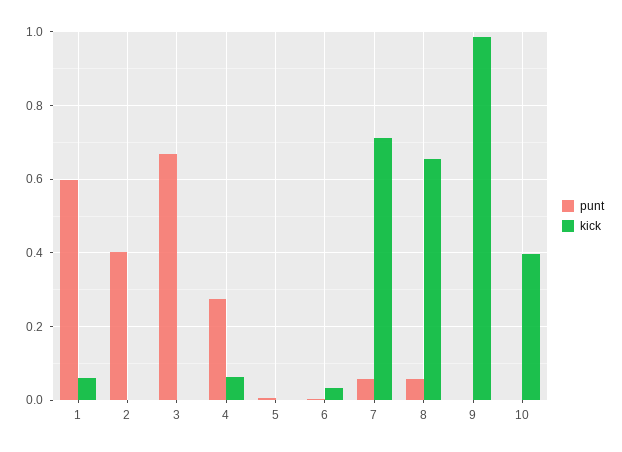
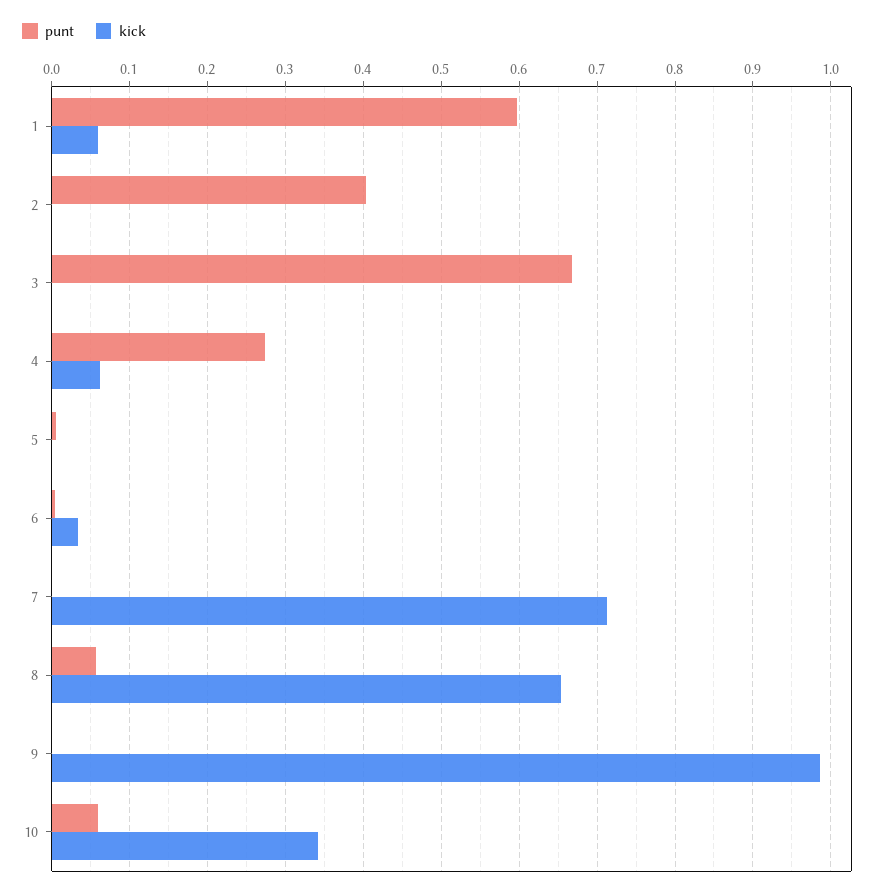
punt, 7: 0.06 -> 0
punt, 10: 0 -> 0.06
kick, 10: 0.4 -> 0.34

